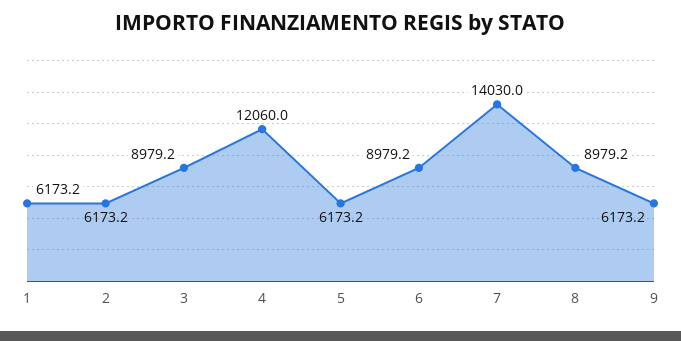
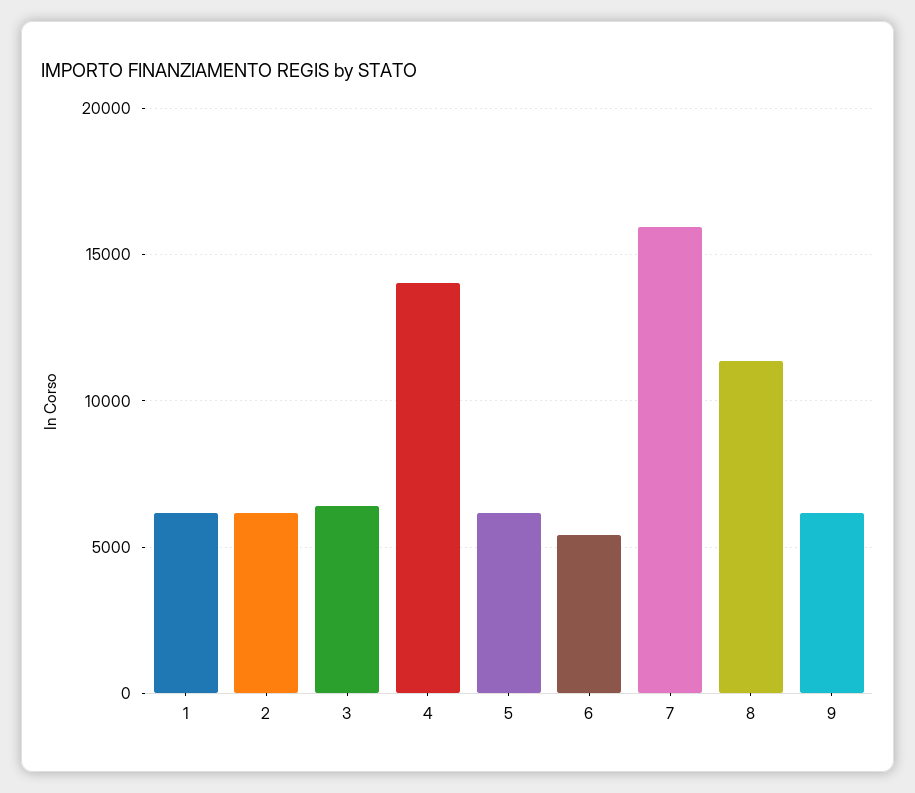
3: 8979.2 -> 6500
4: 12060 -> 14000
6: 8979.2 -> 5500
7: 14030 -> 16000
8: 8979.2 -> 11500

